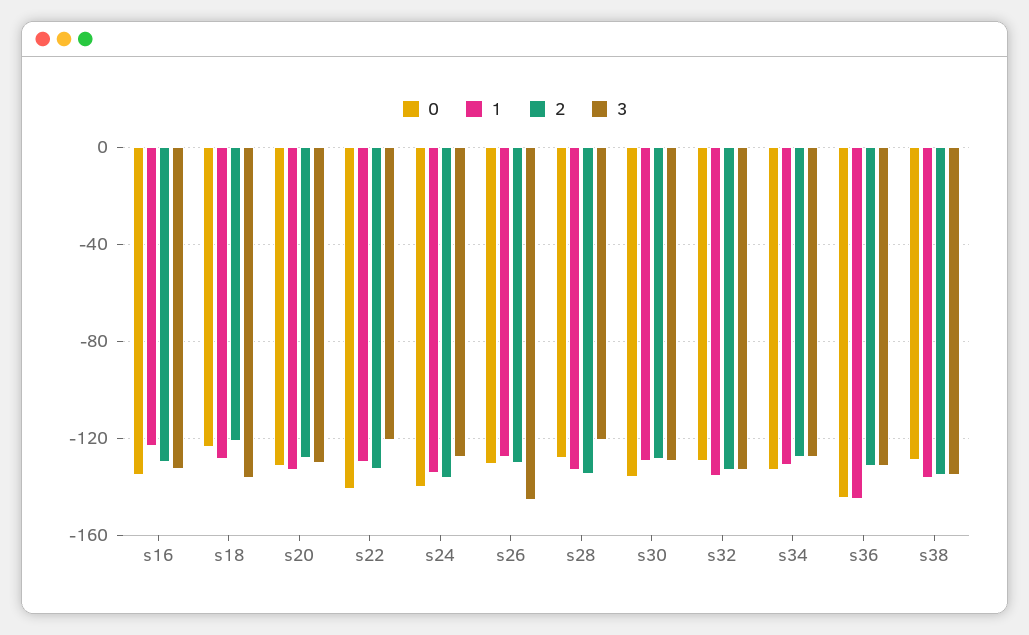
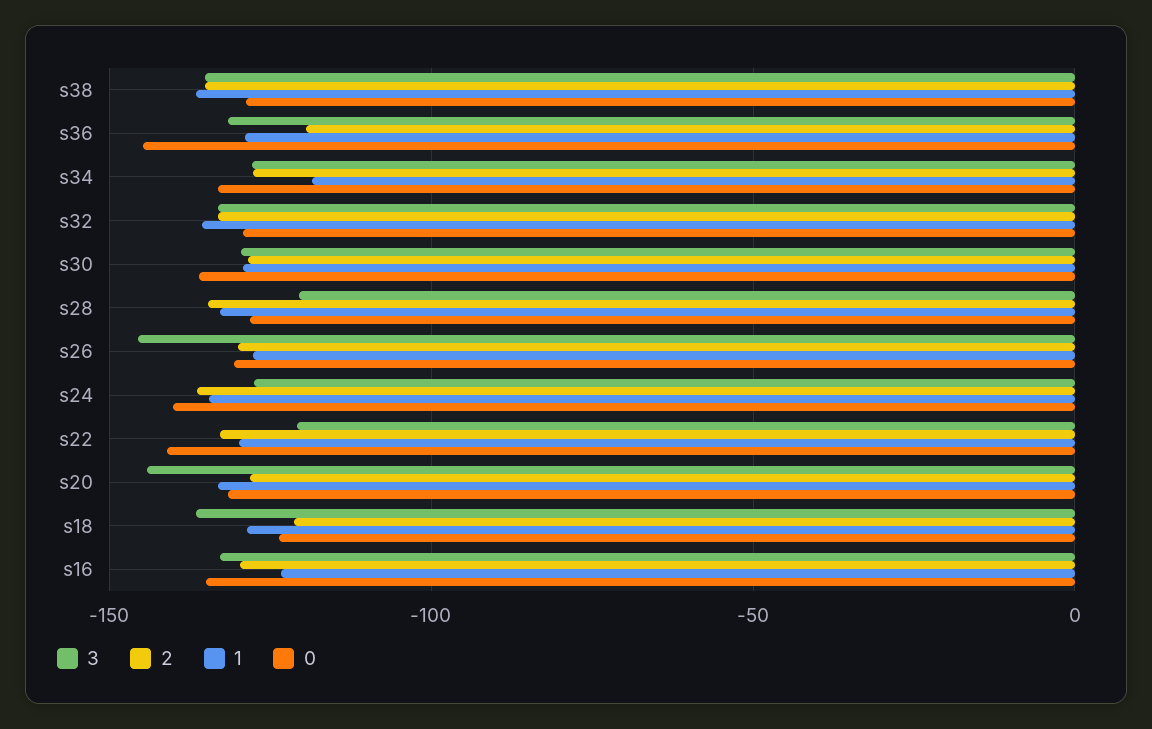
3, s20: -130 -> -145
1, s34: -130 -> -120
1, s36: -145 -> -130
2, s36: -130 -> -120

